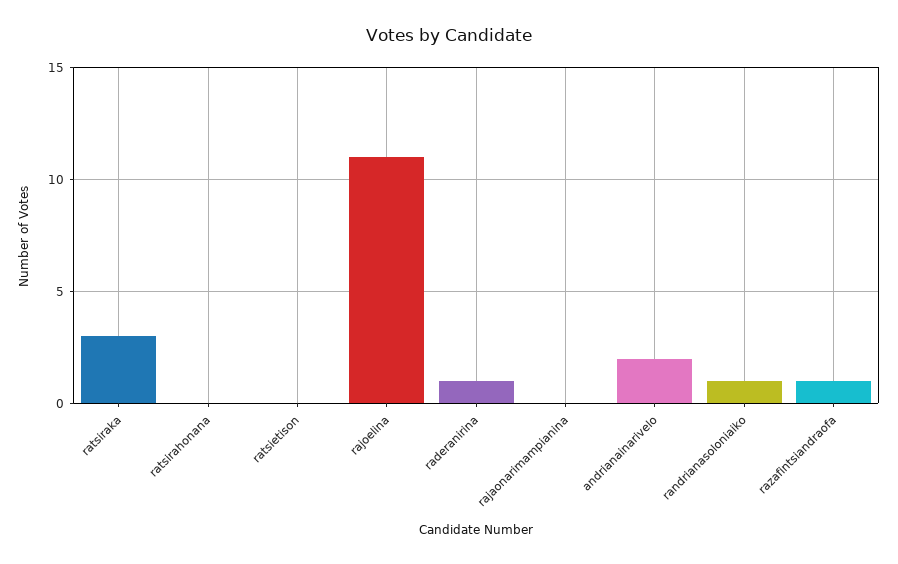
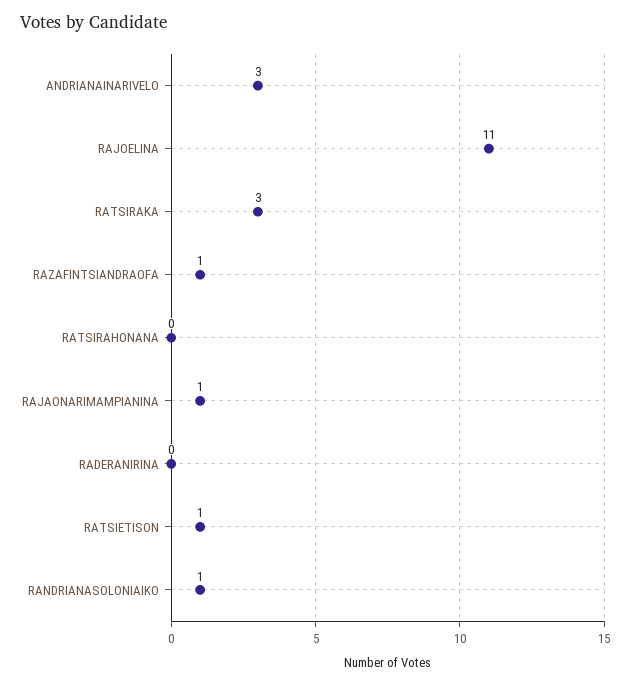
ratsietison: 0 -> 1
raderanirina: 1 -> 0
rajaonarimampianina: 0 -> 1
andrianainarivelo: 2 -> 3

